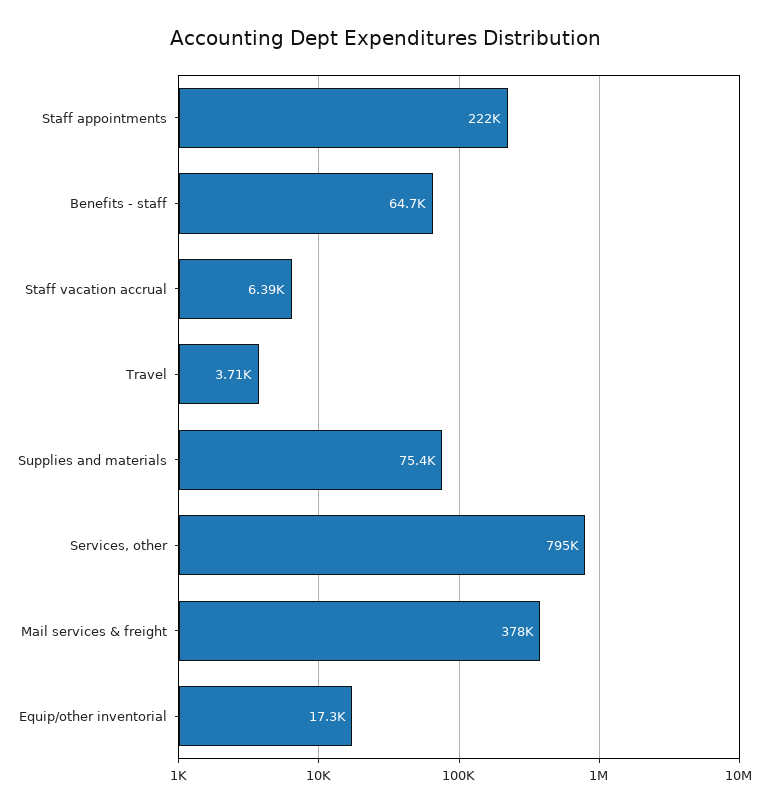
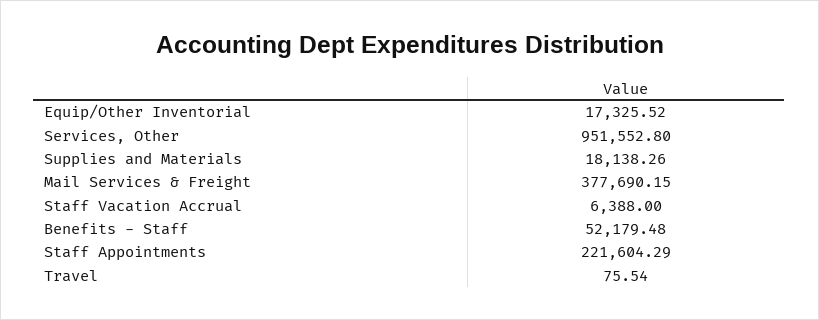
Benefits - staff: 64700 -> 52179.48
Travel: 3710 -> 75.54
Supplies and materials: 75400 -> 18138.26
Services, other: 795000 -> 951552.8

